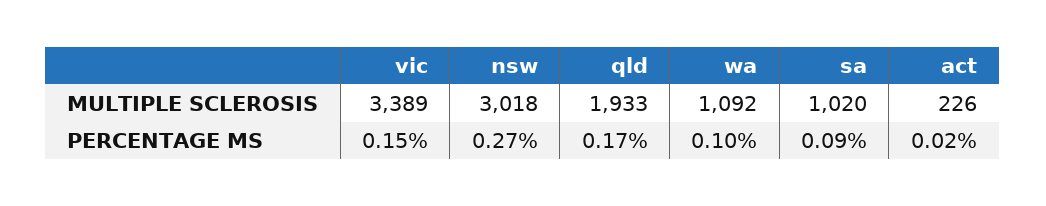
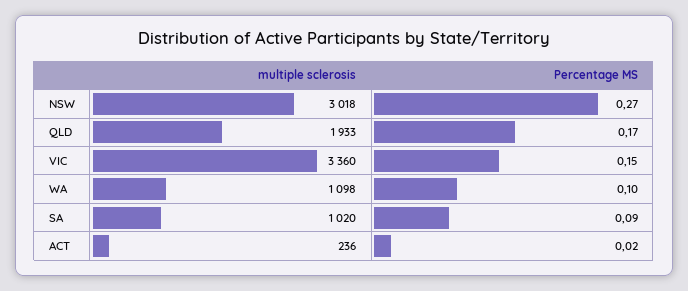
vic, MULTIPLE SCLEROSIS: 3389 -> 3360
wa, MULTIPLE SCLEROSIS: 1092 -> 1098
act, MULTIPLE SCLEROSIS: 226 -> 236

